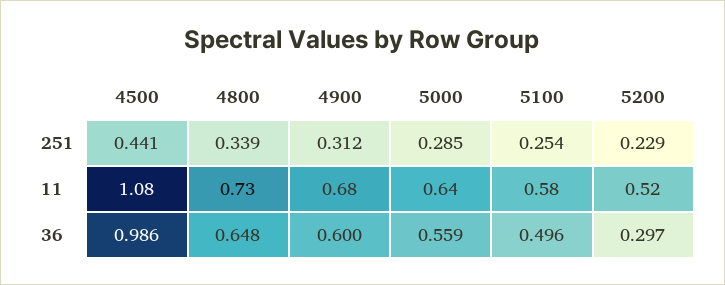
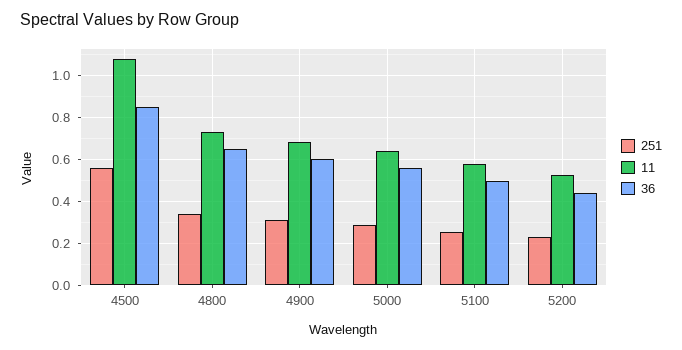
251, 4500: 0.441 -> 0.55
36, 4500: 0.986 -> 0.85
36, 5200: 0.297 -> 0.45

